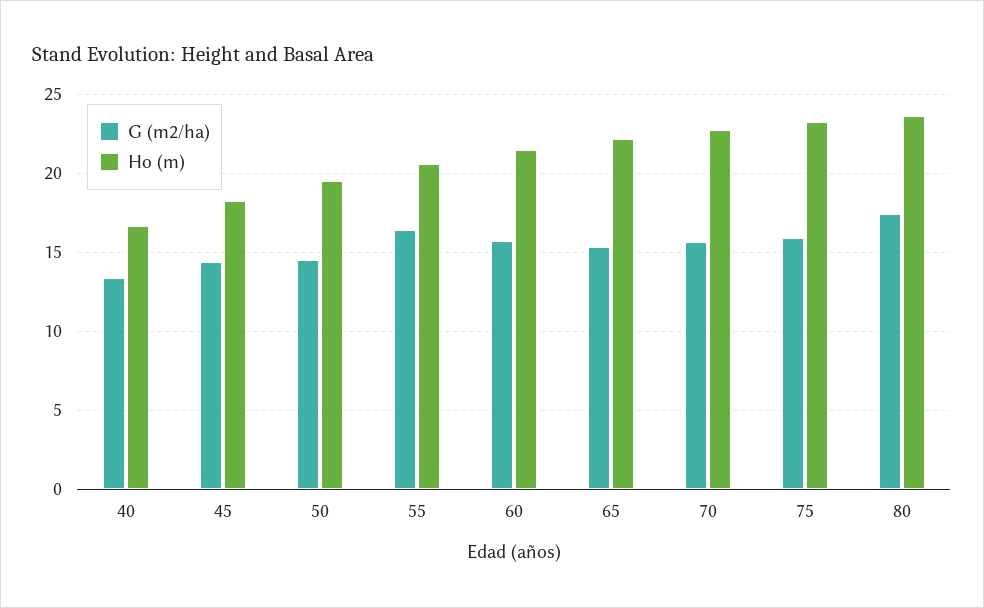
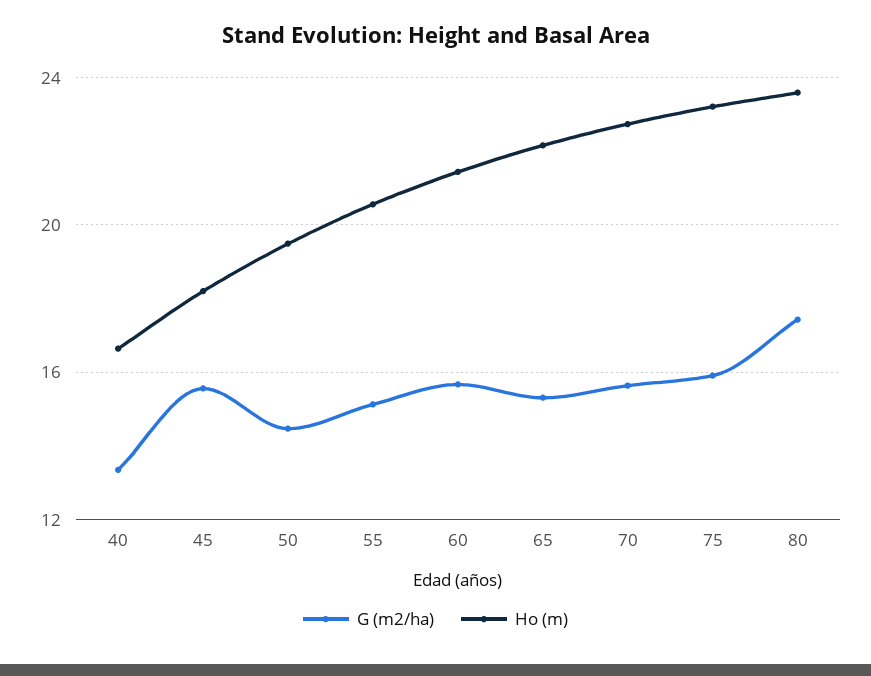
G (m2/ha), 45: 14.5 -> 15.5
G (m2/ha), 55: 16.5 -> 15

